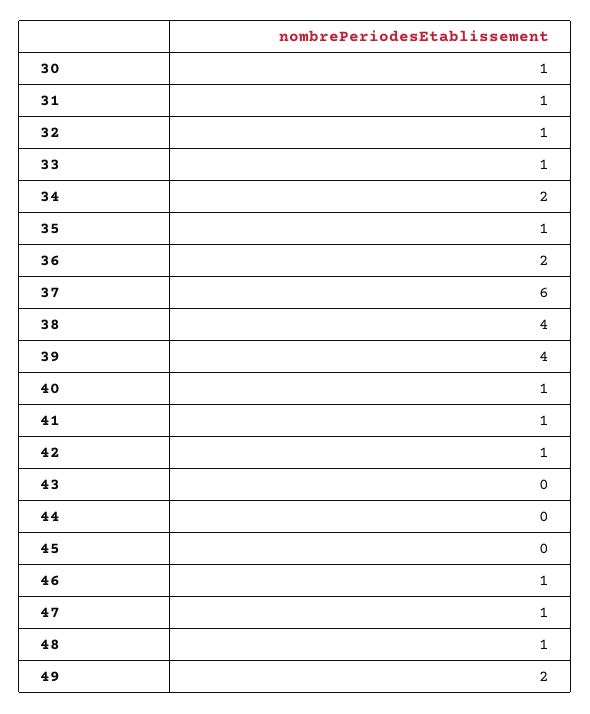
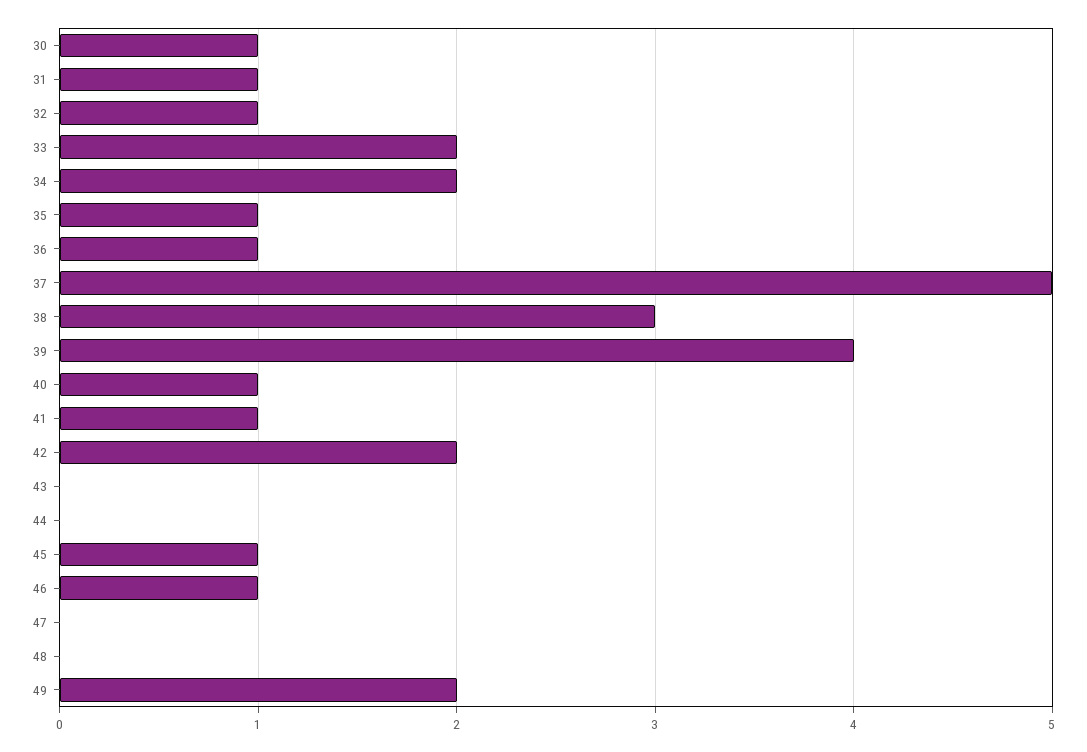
33: 1 -> 2
36: 2 -> 1
37: 6 -> 5
38: 4 -> 3
42: 1 -> 2
45: 0 -> 1
47: 1 -> 0
48: 1 -> 0

